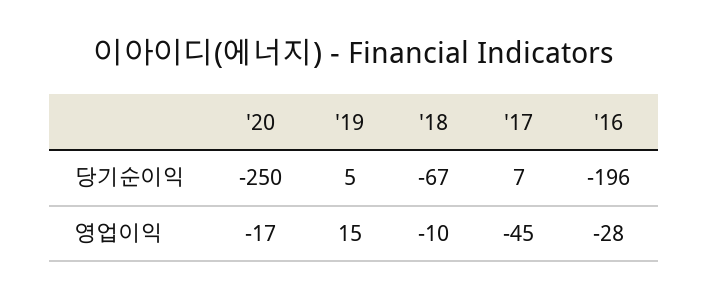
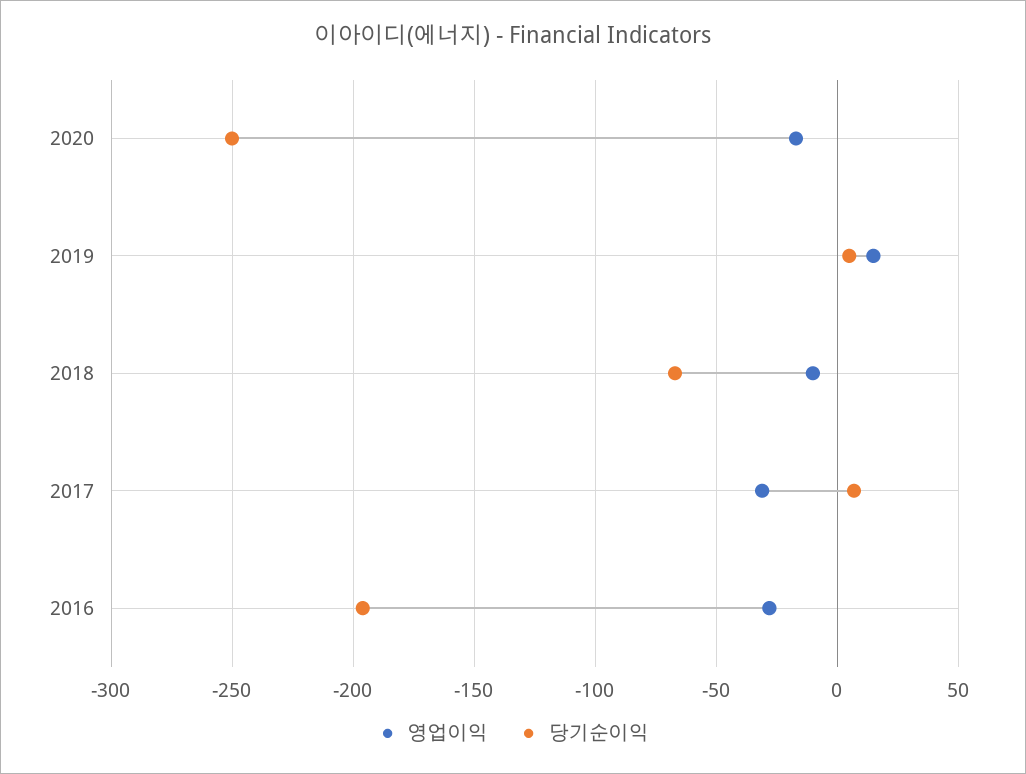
영업이익, '17: -45 -> -30

